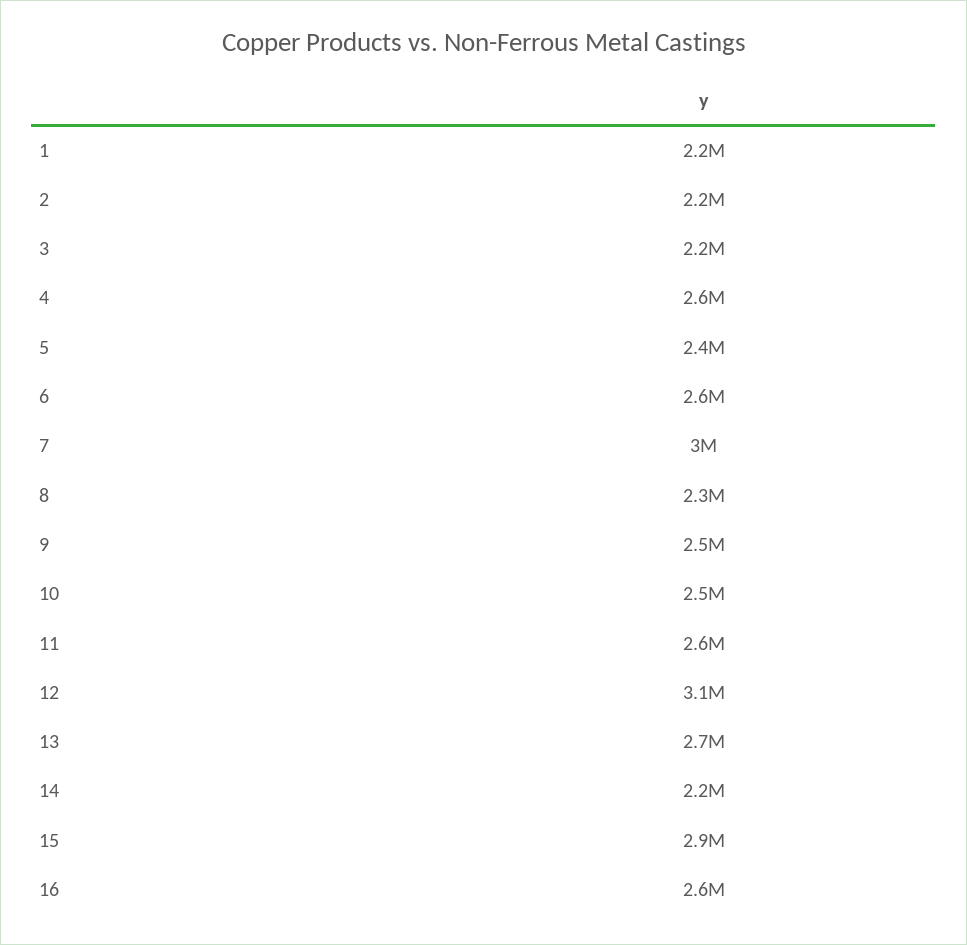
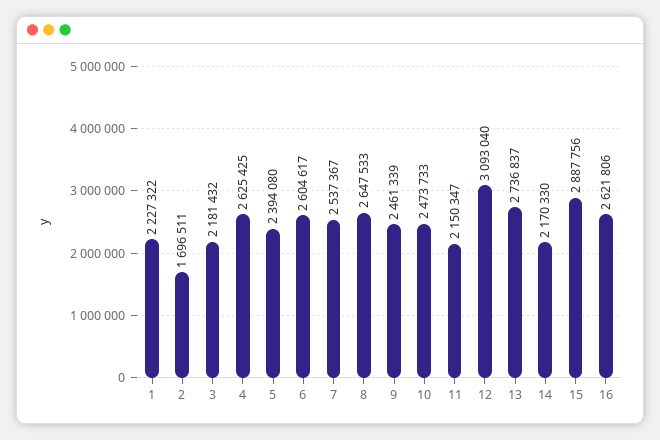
2: 2200000 -> 1696511
7: 3000000 -> 2537367
8: 2300000 -> 2647533
11: 2600000 -> 2150347

